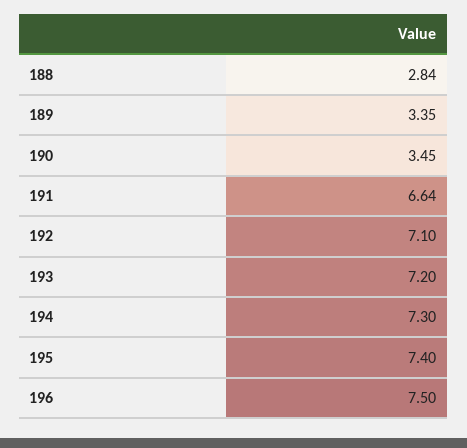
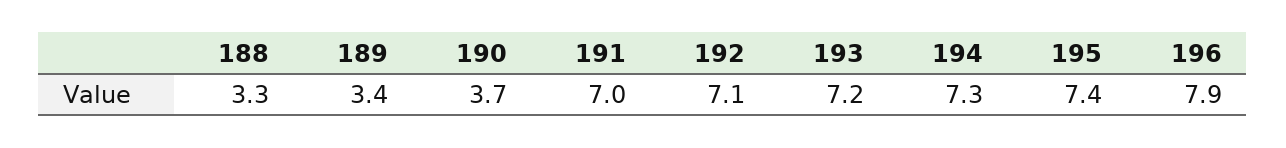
188: 2.84 -> 3.3
190: 3.45 -> 3.7
191: 6.64 -> 7
196: 7.5 -> 7.9

